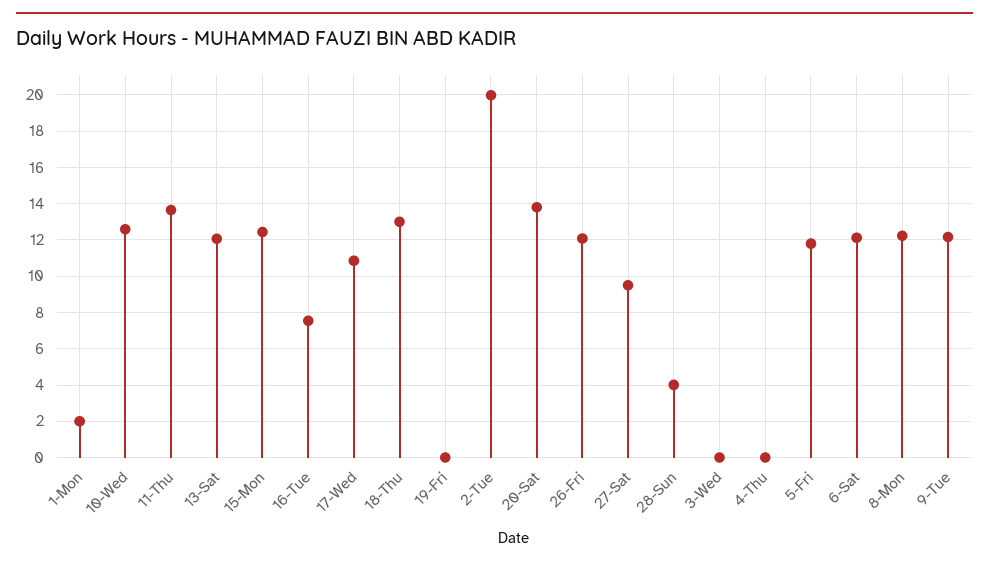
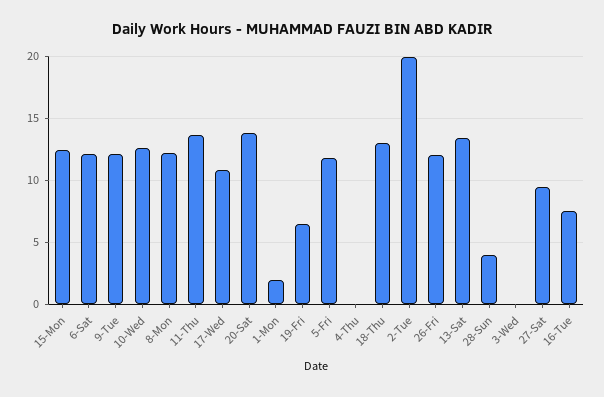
13-Sat: 12 -> 13.5
19-Fri: 0 -> 6.5

